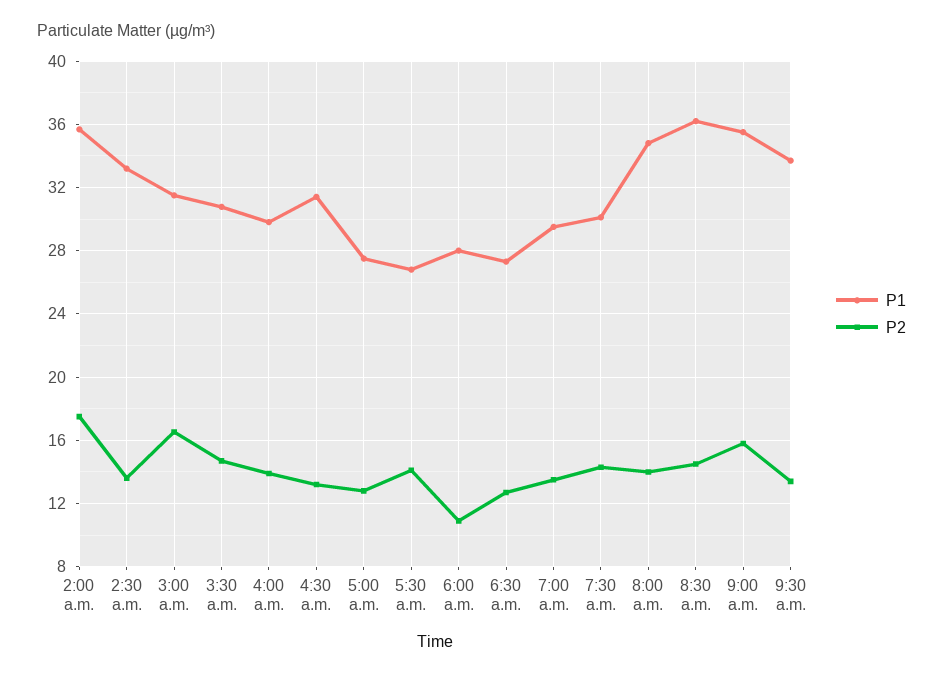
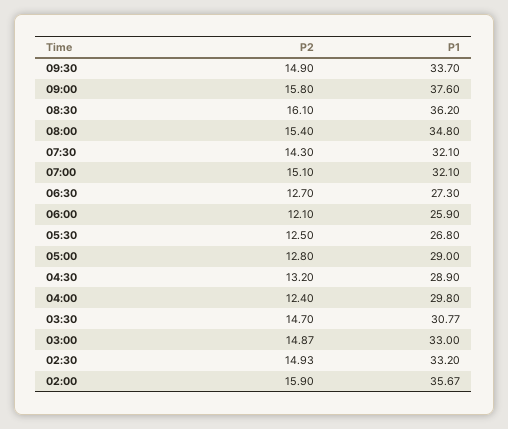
P2, 2:00 a.m.: 17.5 -> 15.9
P2, 2:30 a.m.: 13.5 -> 14.93
P1, 3:00 a.m.: 31.5 -> 33
P2, 3:00 a.m.: 16.5 -> 14.87
P2, 4:00 a.m.: 14 -> 12.4
P1, 4:30 a.m.: 31.5 -> 28.9
P1, 5:00 a.m.: 27.5 -> 29
P2, 5:30 a.m.: 14 -> 12.5
P1, 6:00 a.m.: 28 -> 25.9
P2, 6:00 a.m.: 11 -> 12.1
P1, 7:00 a.m.: 29.5 -> 32.1
P2, 7:00 a.m.: 13.5 -> 15.1
P1, 7:30 a.m.: 30 -> 32.1
P2, 8:00 a.m.: 14 -> 15.4
P2, 8:30 a.m.: 14.5 -> 16.1
P1, 9:00 a.m.: 35.5 -> 37.6
P2, 9:30 a.m.: 13.5 -> 14.9

